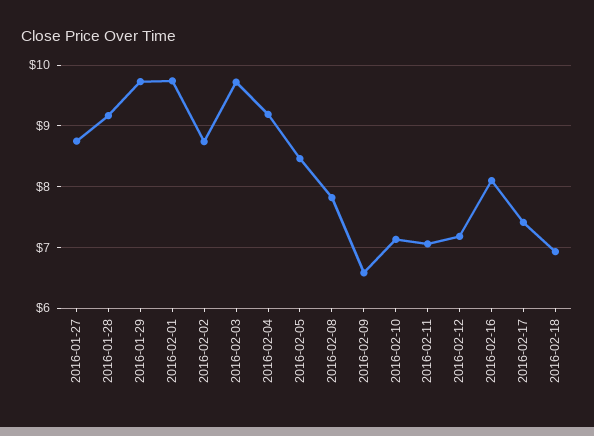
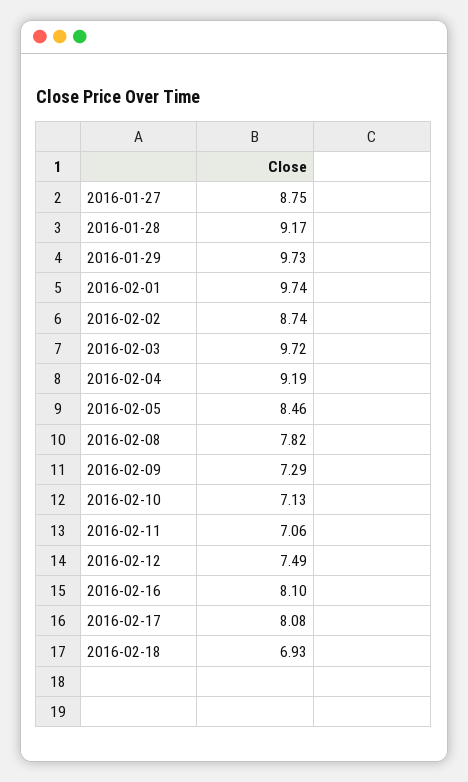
2016-02-09: 6.6 -> 7.29
2016-02-12: 7.2 -> 7.49
2016-02-17: 7.4 -> 8.08

